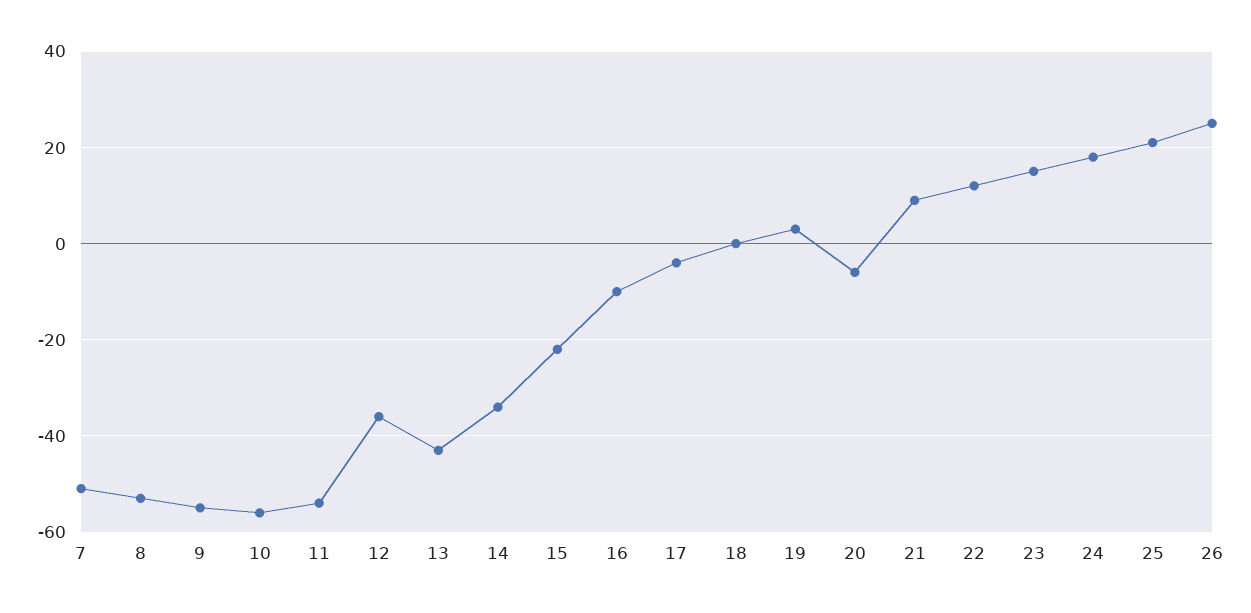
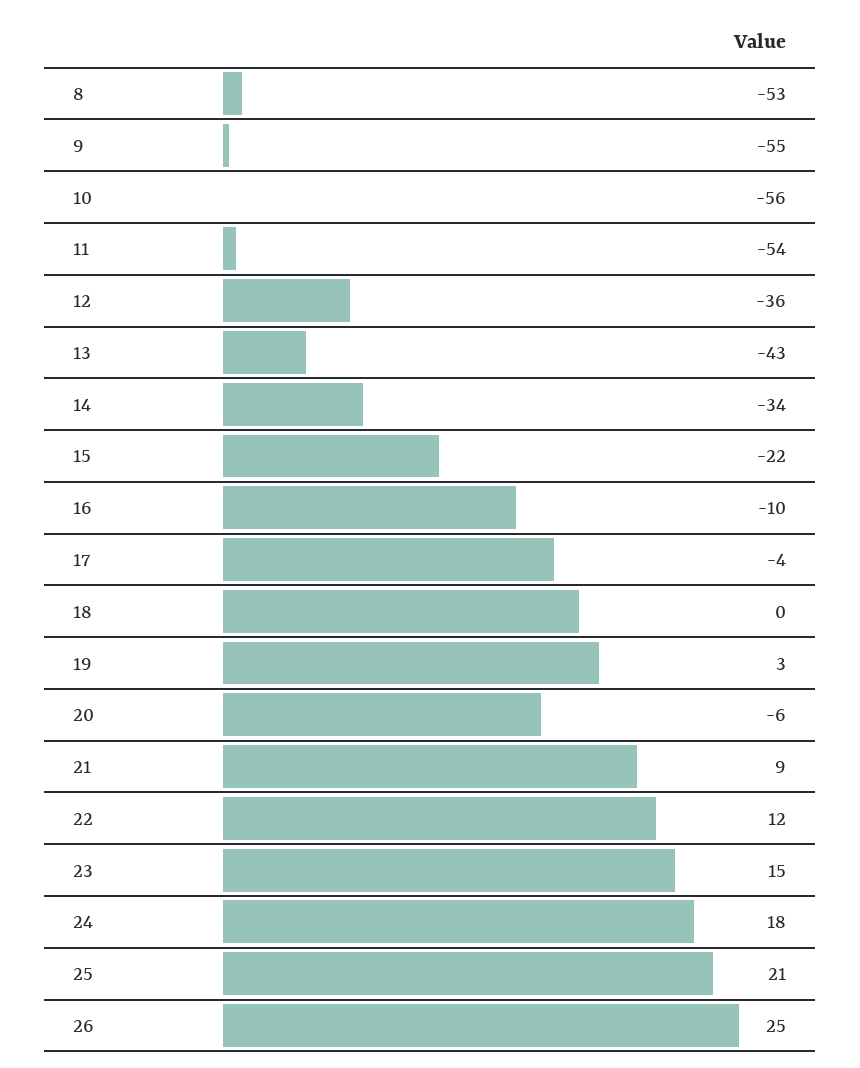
7: -50 -> none

